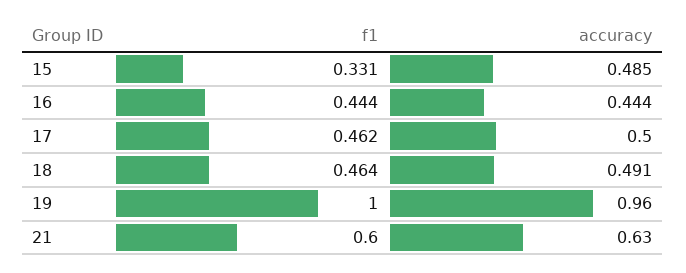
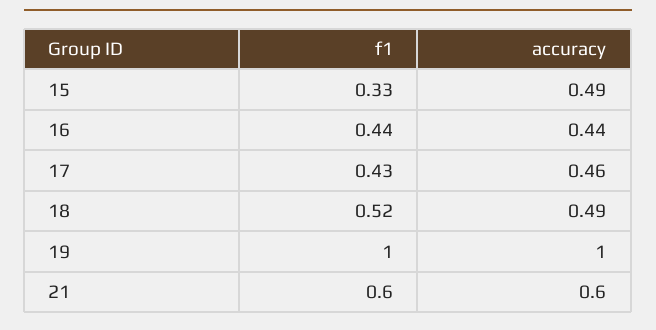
f1, 17: 0.462 -> 0.43
accuracy, 17: 0.5 -> 0.46
f1, 18: 0.464 -> 0.52
accuracy, 19: 0.96 -> 1
accuracy, 21: 0.63 -> 0.6

